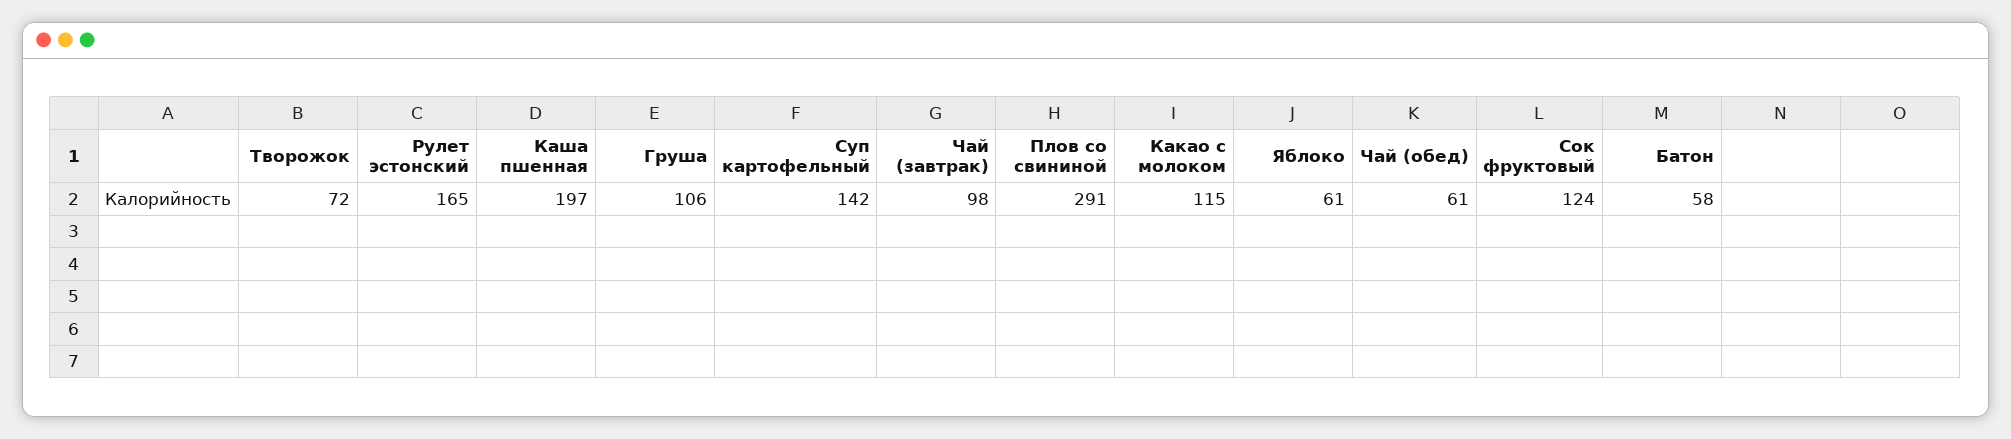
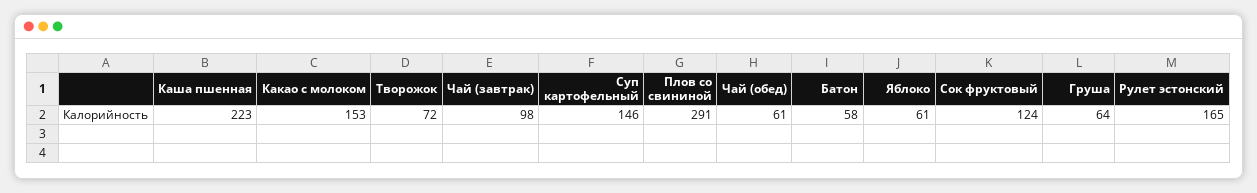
Каша пшенная: 197 -> 223
Груша: 106 -> 64
Суп картофельный: 142 -> 146
Какао с молоком: 115 -> 153

